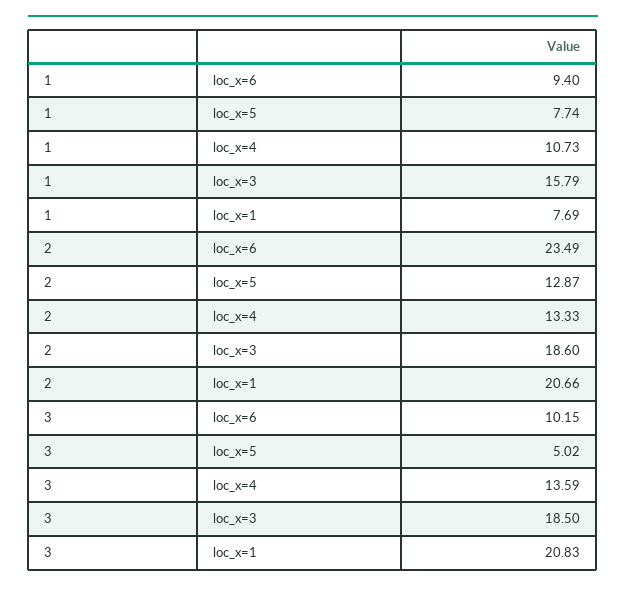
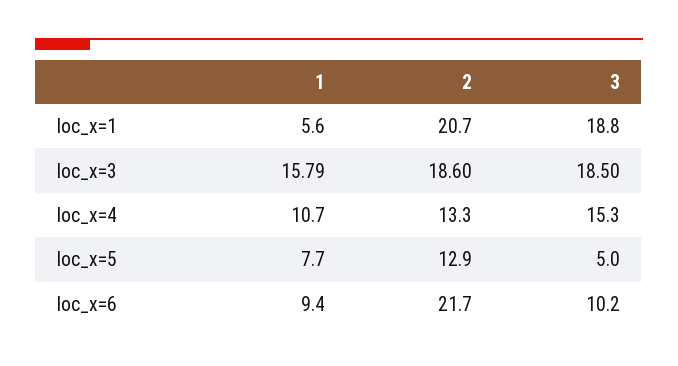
1, loc_x=1: 7.69 -> 5.6
2, loc_x=6: 23.49 -> 21.7
3, loc_x=4: 13.59 -> 15.3
3, loc_x=1: 20.83 -> 18.8

